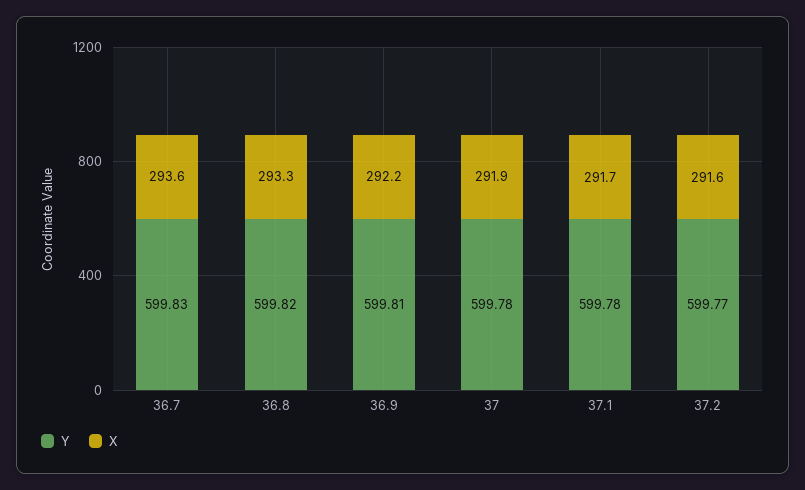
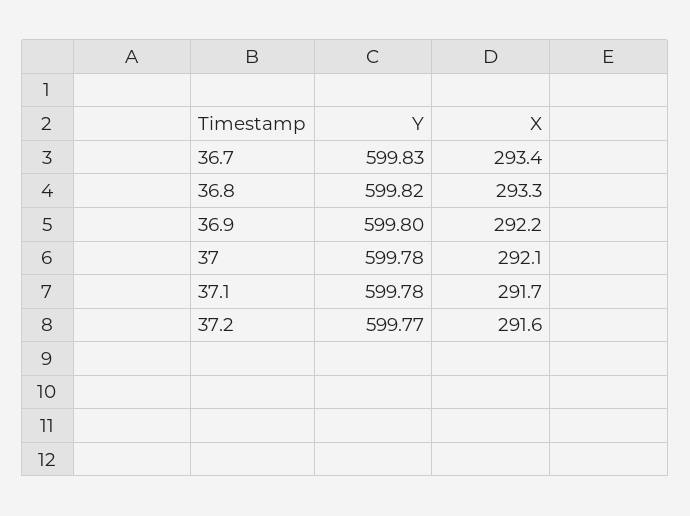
X, 36.7: 293.6 -> 293.4
Y, 36.9: 599.81 -> 599.8
X, 37: 291.9 -> 292.1

